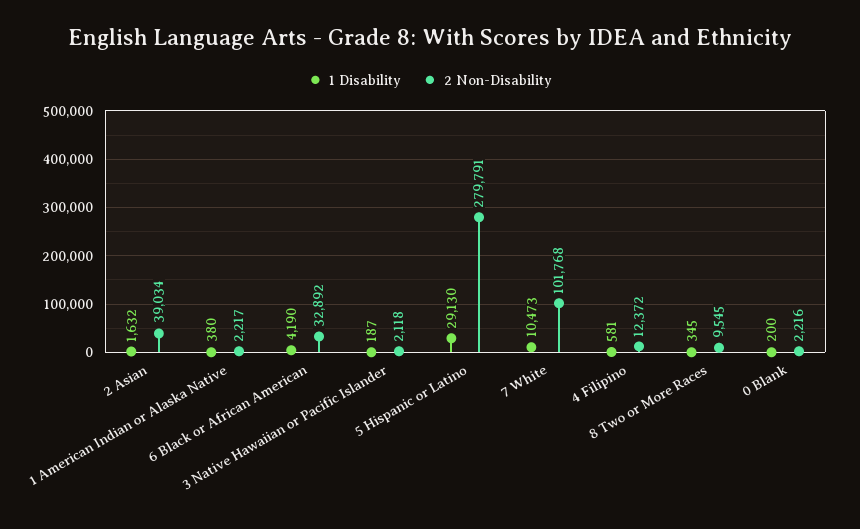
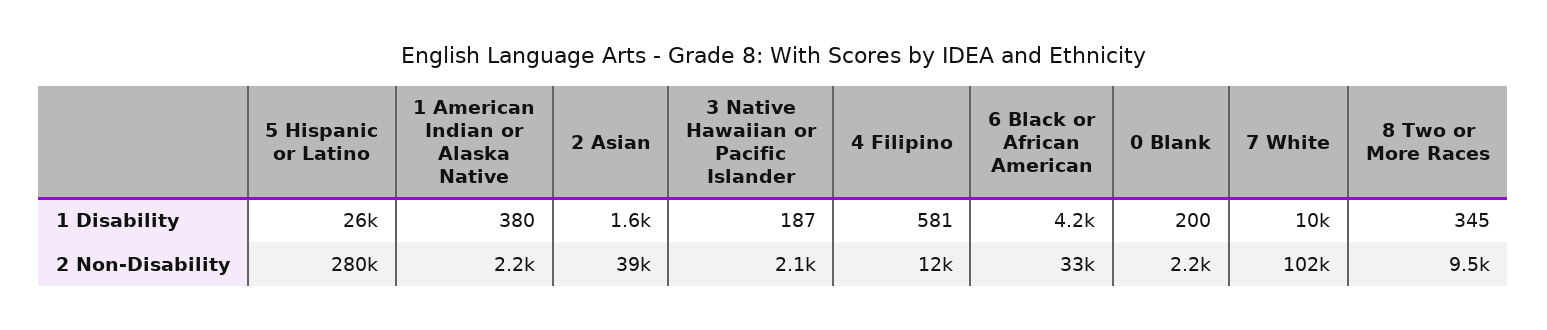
1 Disability, 5 Hispanic or Latino: 29130 -> 26000

